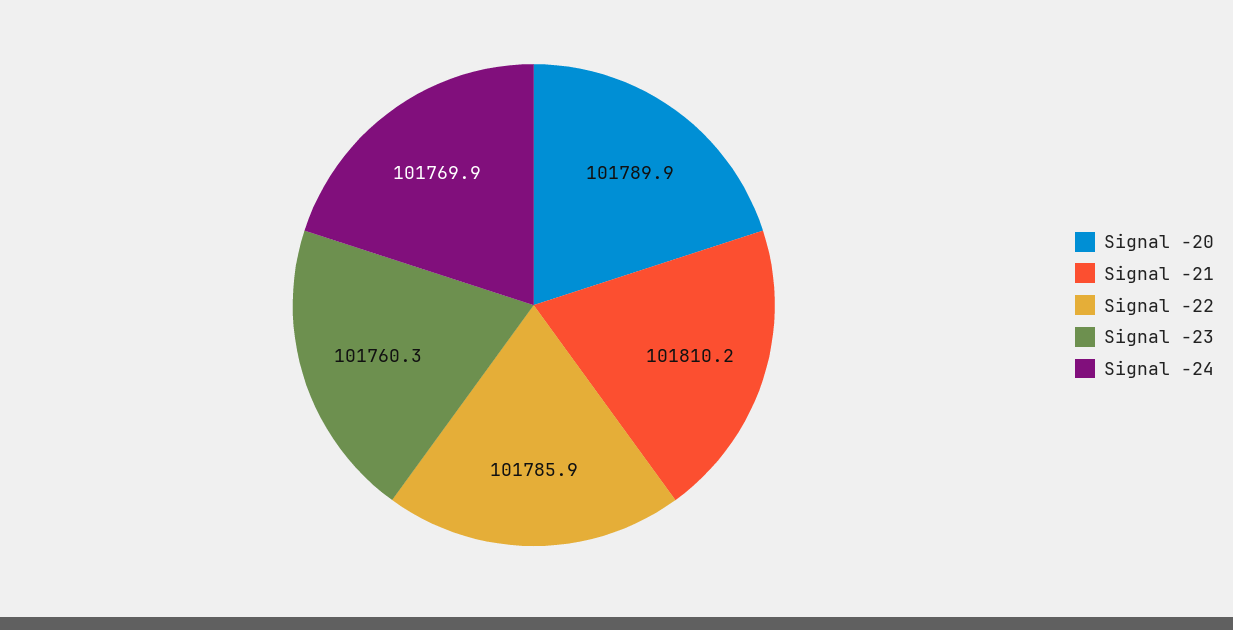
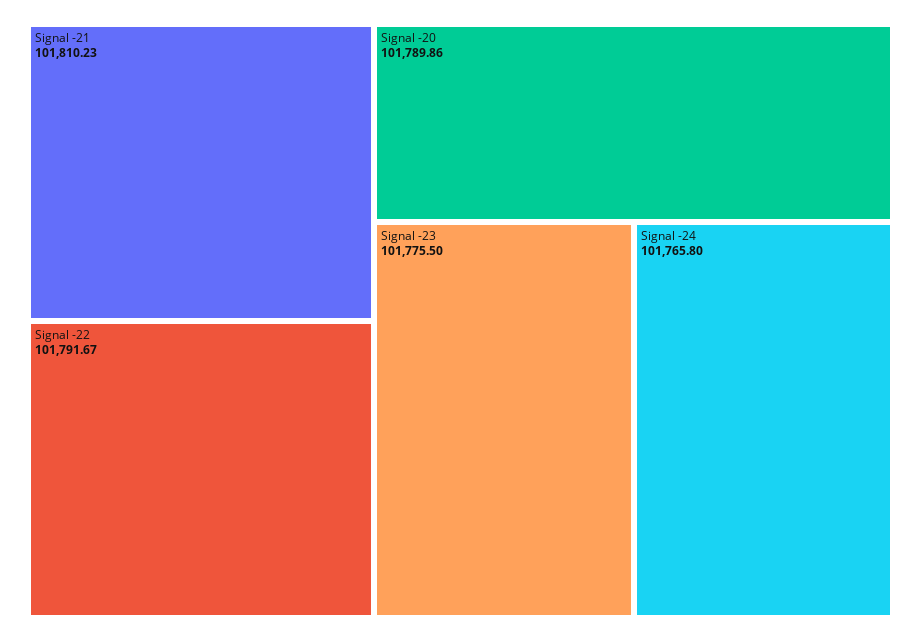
Signal -22: 101785.9 -> 101791.67
Signal -23: 101760.3 -> 101775.5
Signal -24: 101769.9 -> 101765.8

